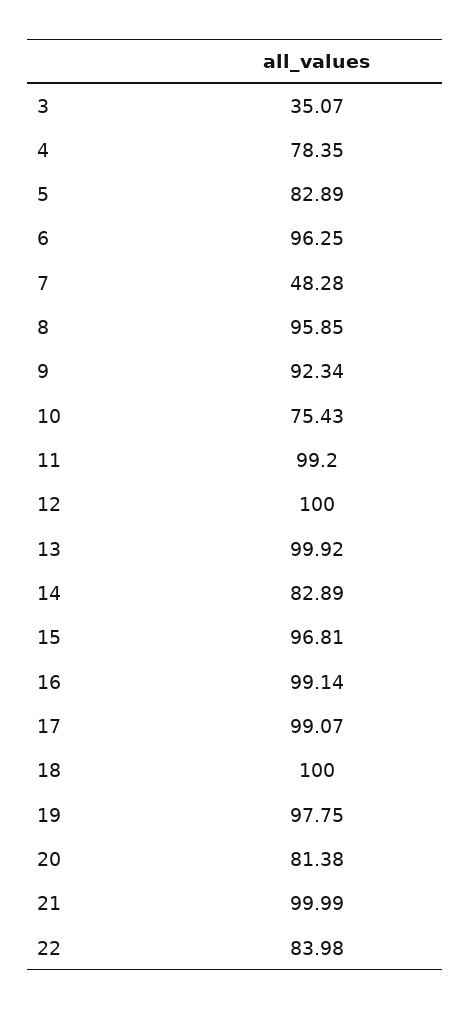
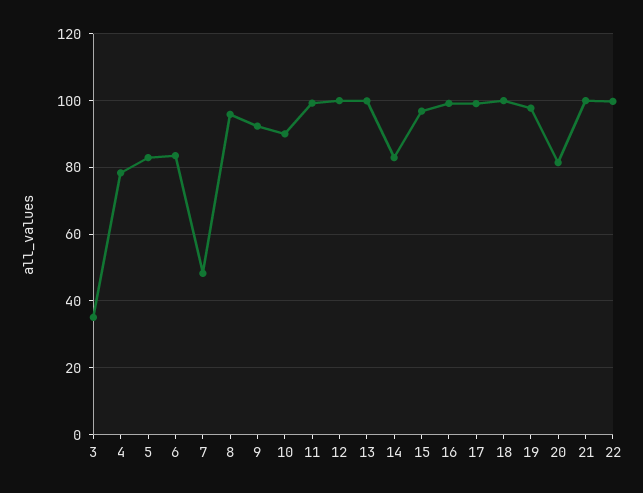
6: 96.25 -> 84
10: 75.43 -> 90
22: 83.98 -> 100

